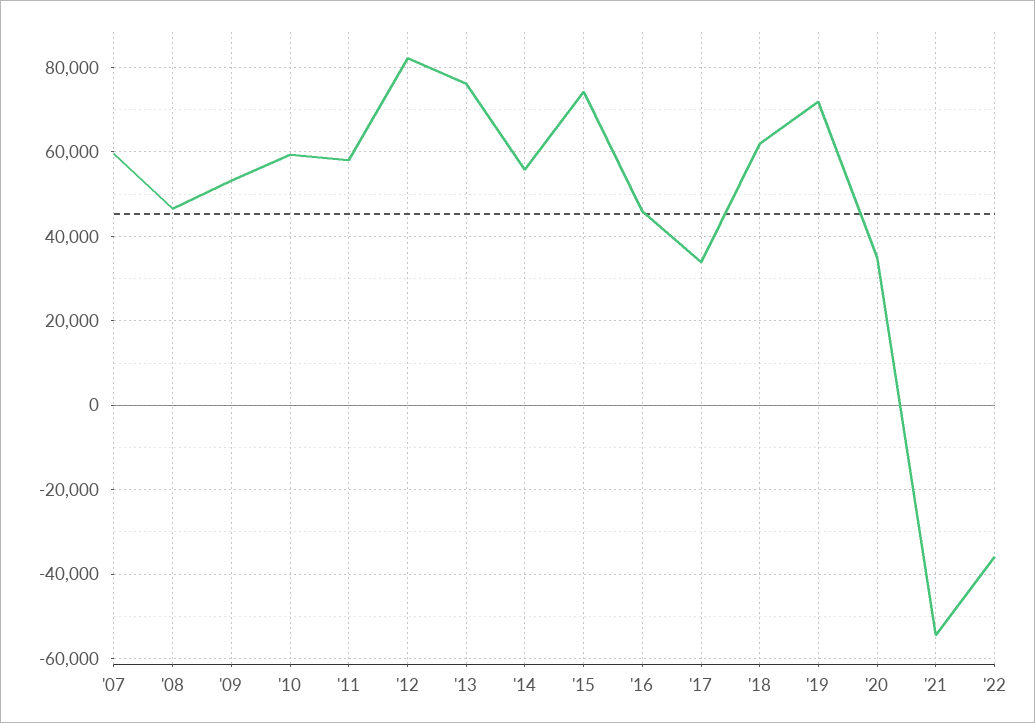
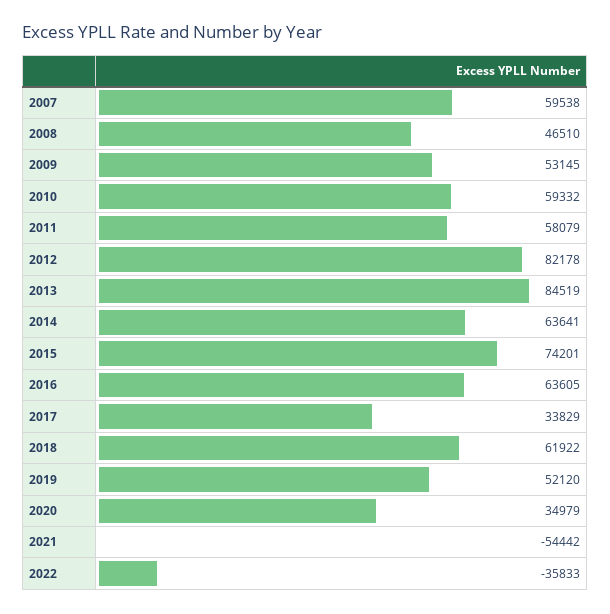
'13: 76000 -> 84519
'14: 56000 -> 63641
'16: 46000 -> 63605
'19: 72000 -> 52120

